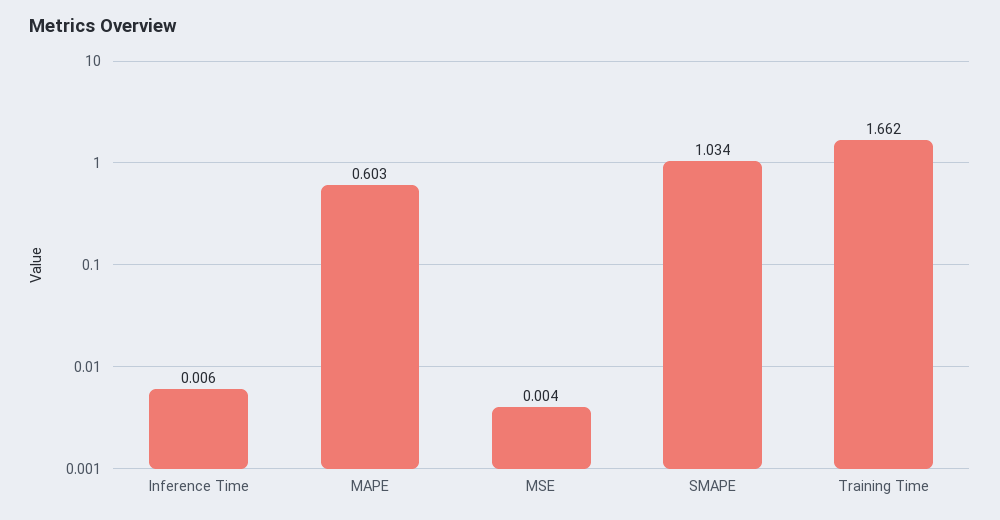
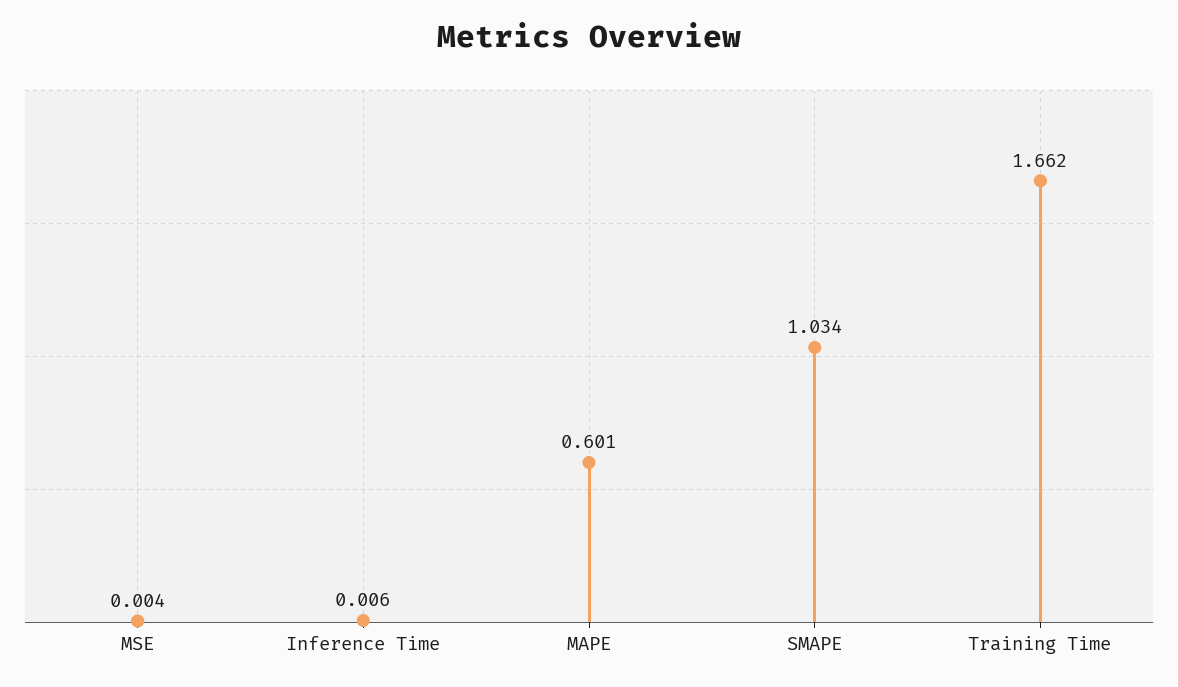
MAPE: 0.603 -> 0.601

